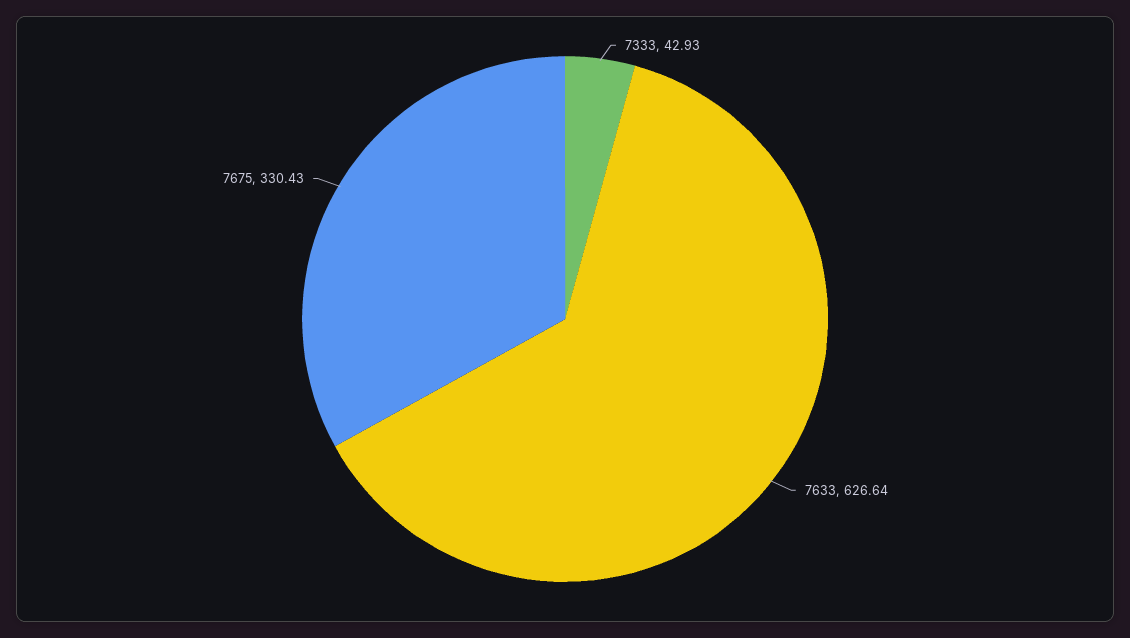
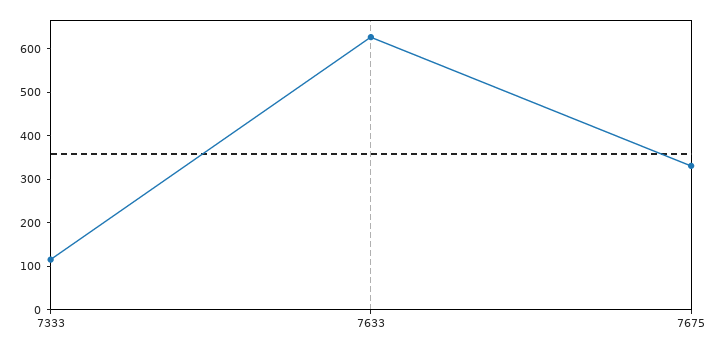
7333: 42.93 -> 120

